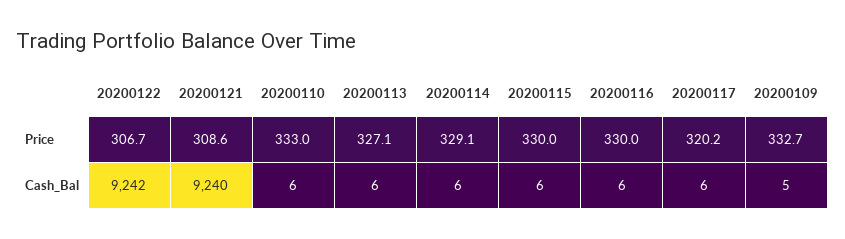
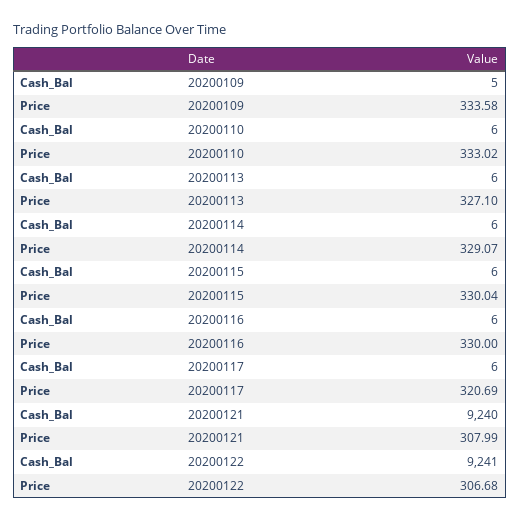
20200121, Price: 308.6 -> 307.99
20200117, Price: 320.2 -> 320.69
20200109, Price: 332.7 -> 333.58
20200122, Cash_Bal: 9242 -> 9241

